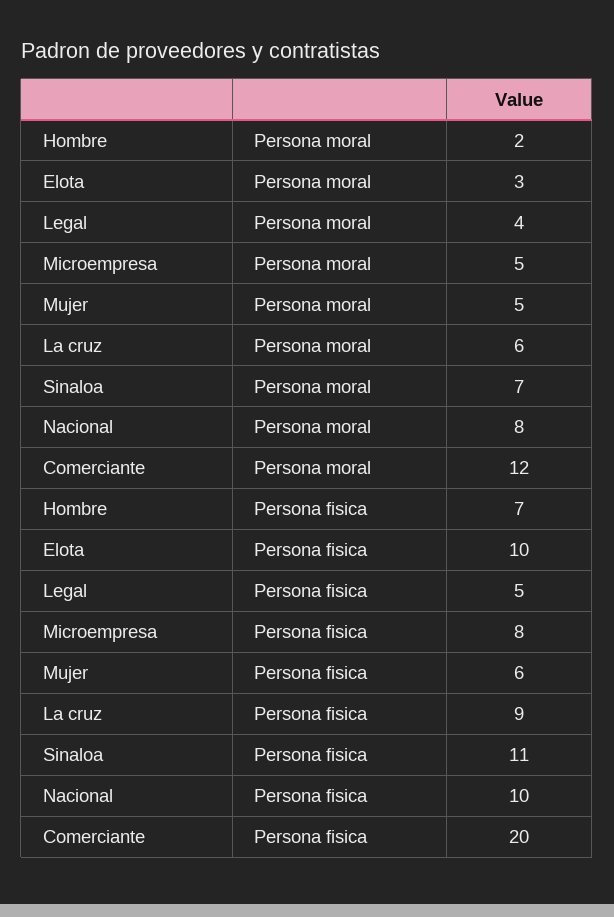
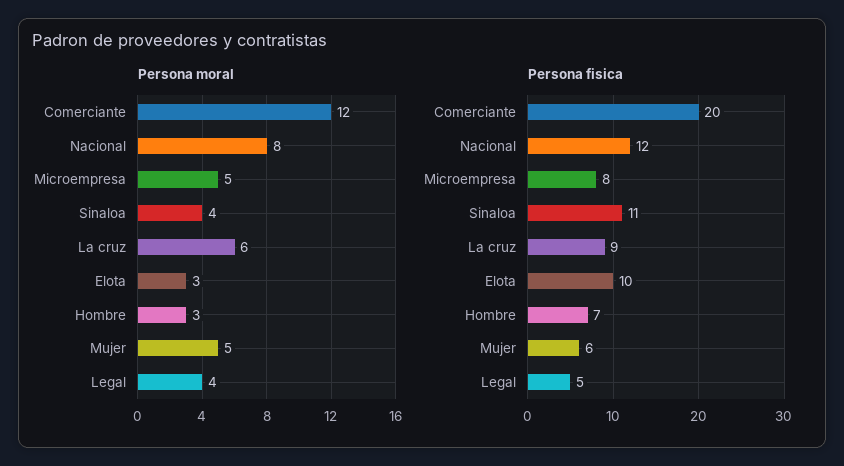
Persona moral, Hombre: 2 -> 3
Persona moral, Sinaloa: 7 -> 4
Persona fisica, Nacional: 10 -> 12

